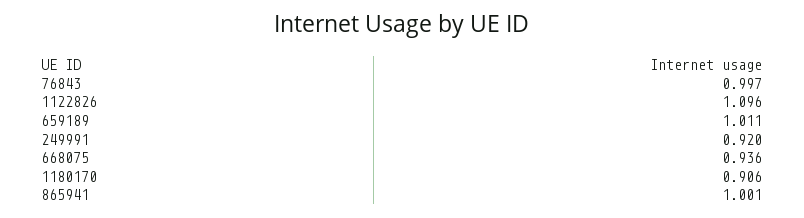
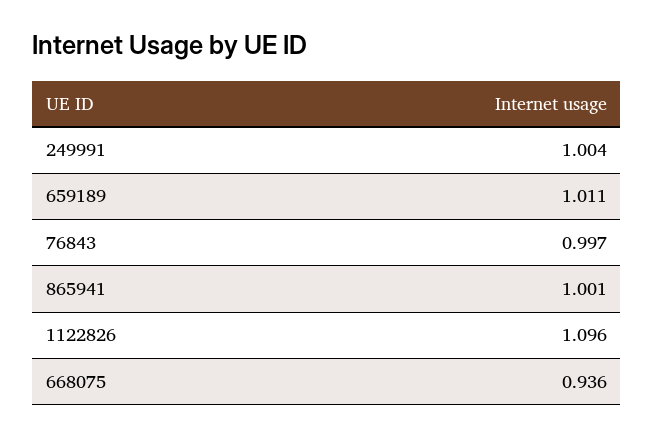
249991: 0.92 -> 1.004
1180170: 0.906 -> none

